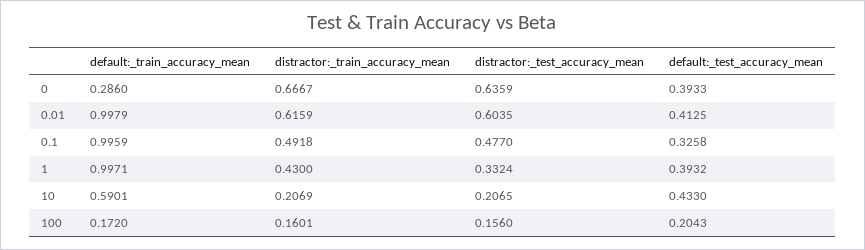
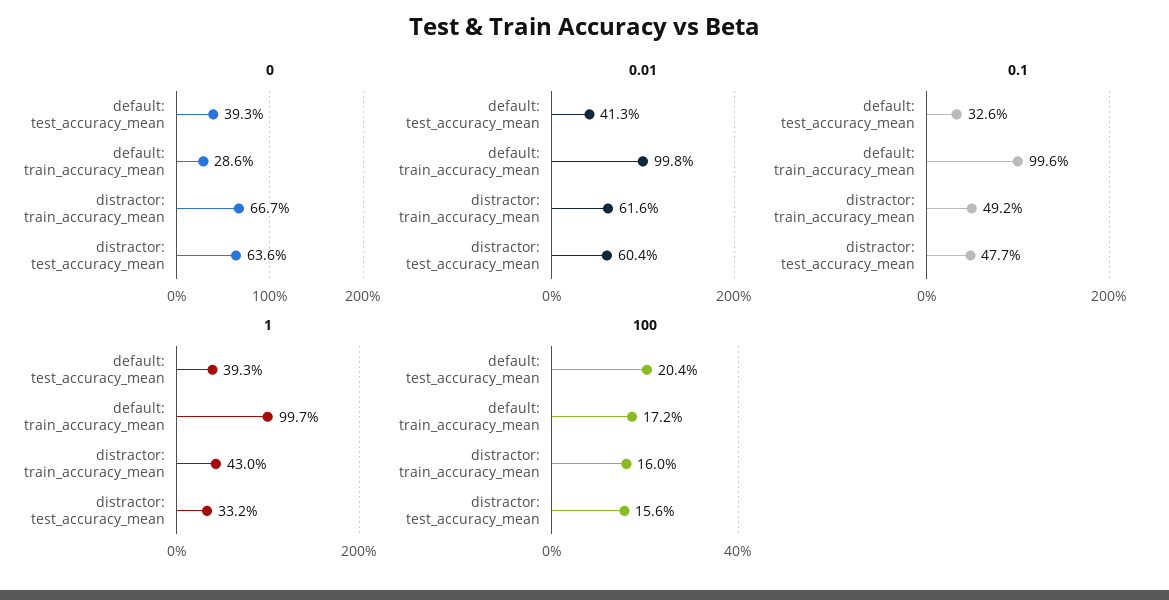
10, default:_train_accuracy_mean: 0.5901 -> none
10, distractor:_train_accuracy_mean: 0.2069 -> none
10, distractor:_test_accuracy_mean: 0.2065 -> none
10, default:_test_accuracy_mean: 0.433 -> none

